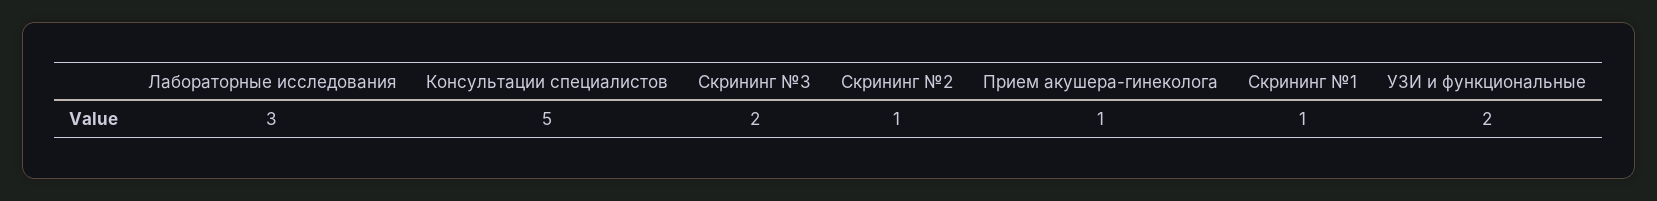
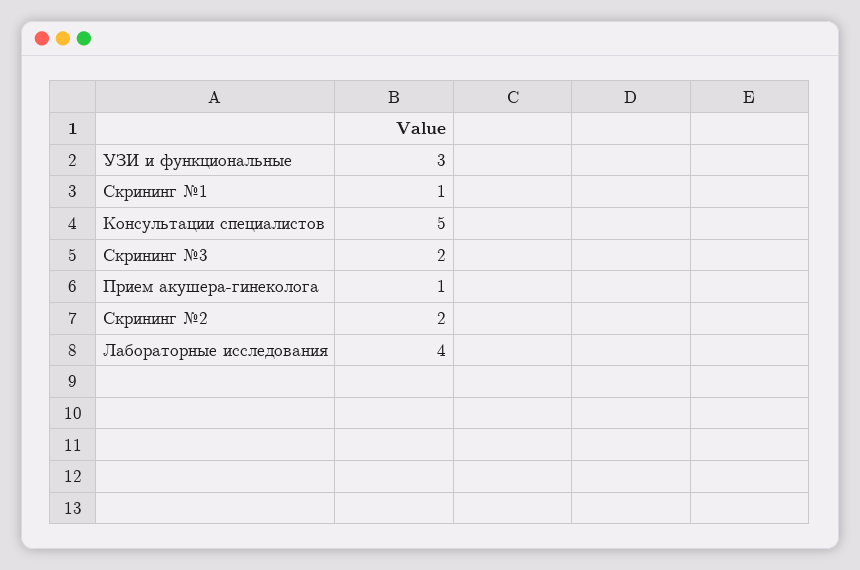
Лабораторные исследования: 3 -> 4
Скрининг №2: 1 -> 2
УЗИ и функциональные: 2 -> 3

